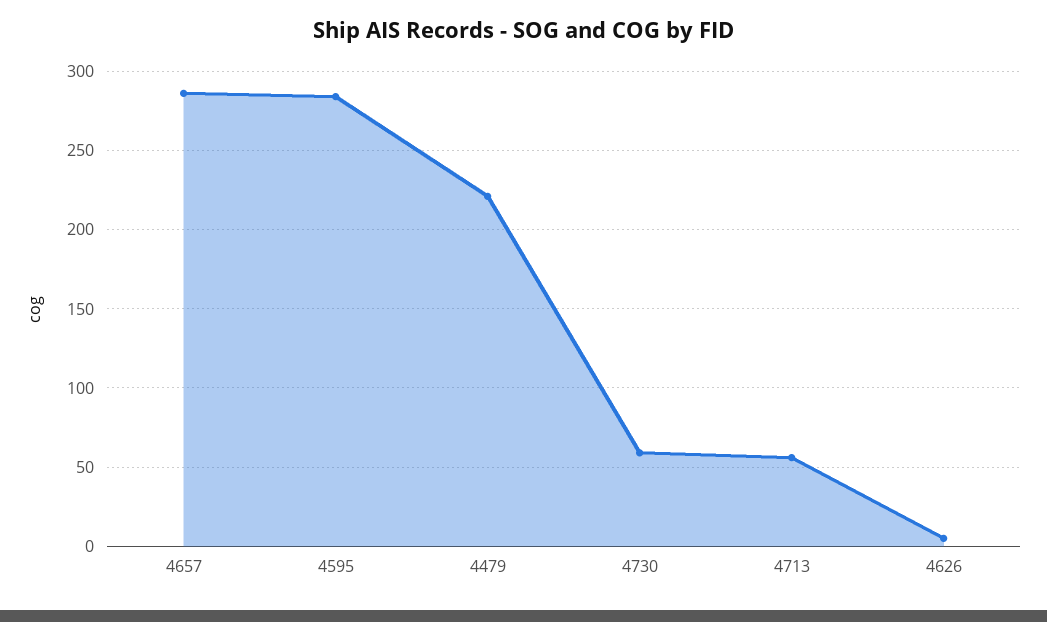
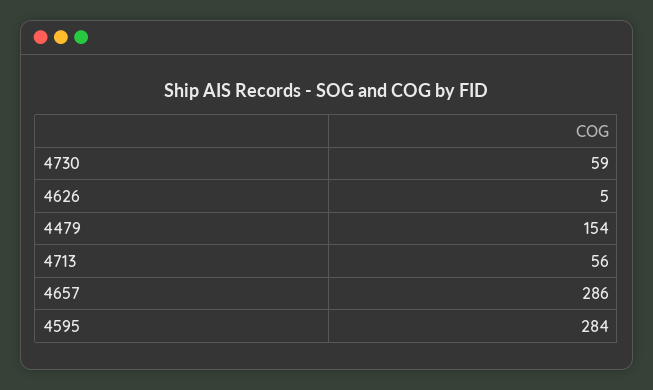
4479: 220 -> 154

